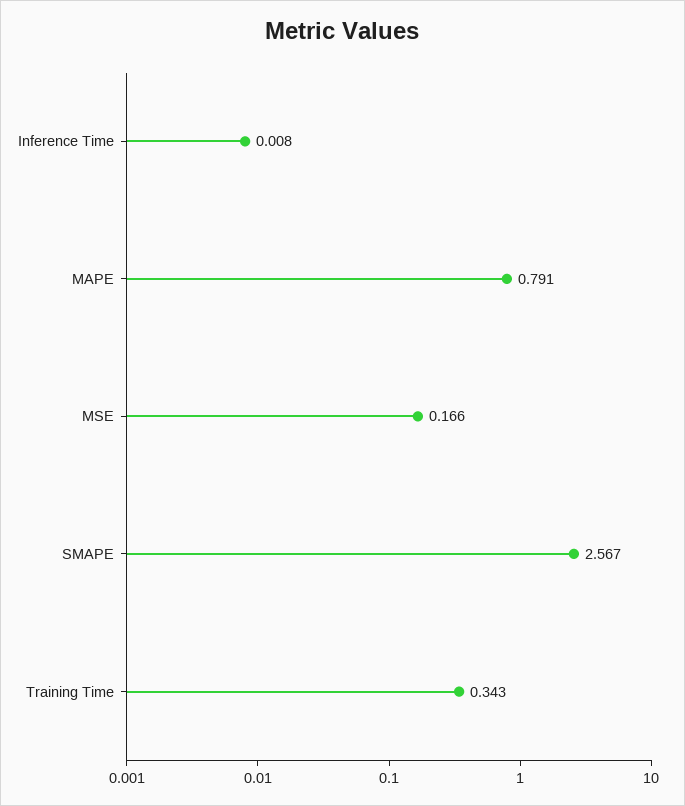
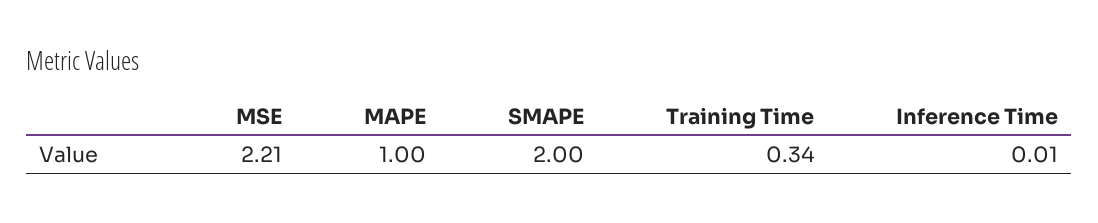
MAPE: 0.791 -> 1
MSE: 0.166 -> 2.21
SMAPE: 2.567 -> 2

